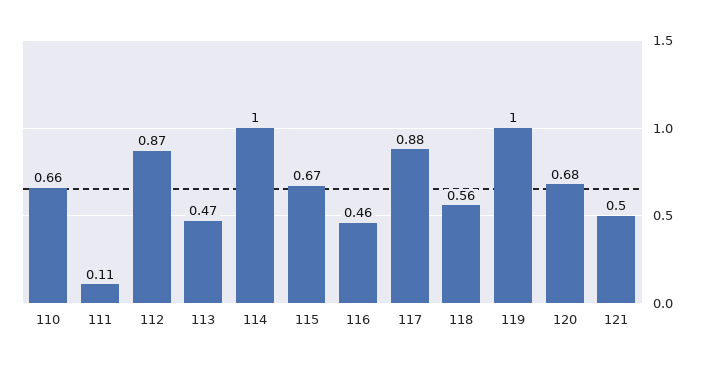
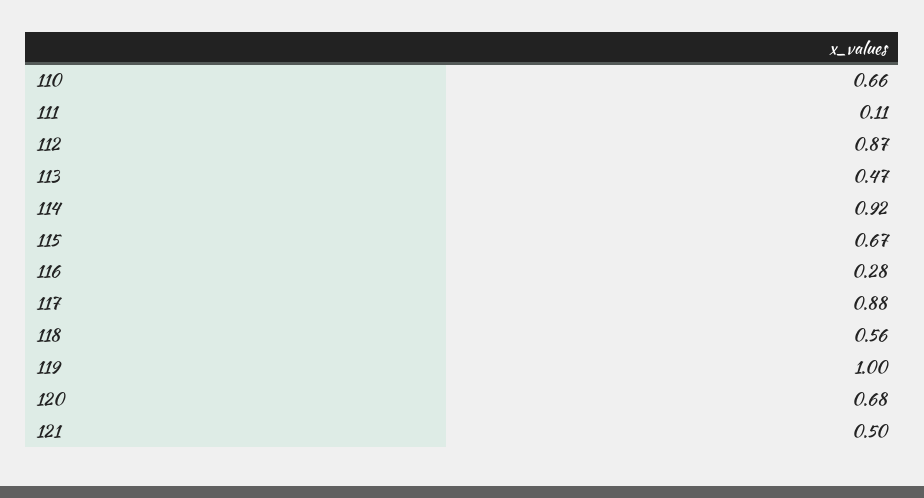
114: 1 -> 0.92
116: 0.46 -> 0.28

